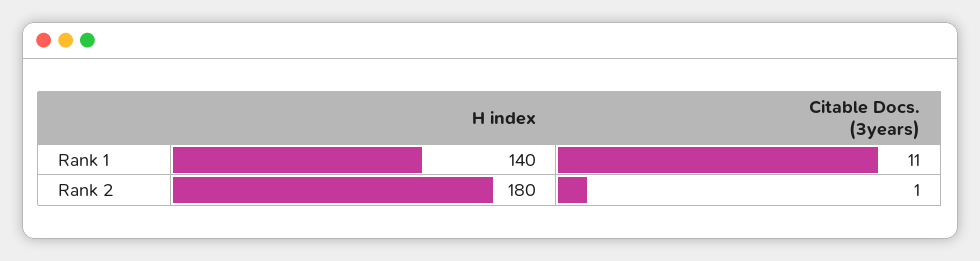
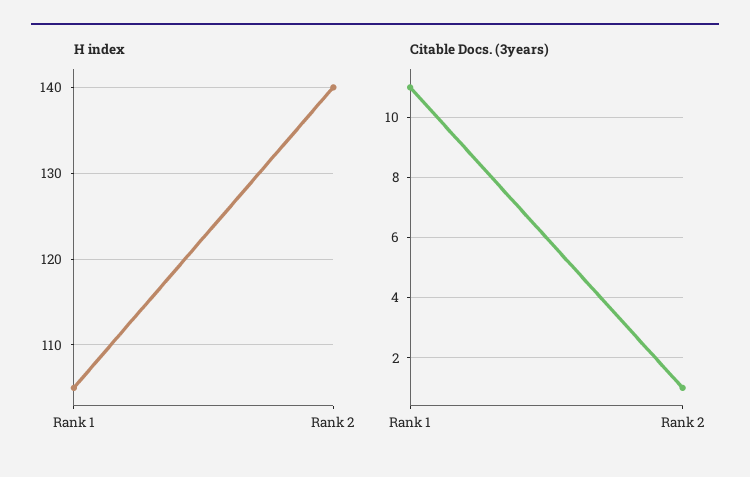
H index, Rank 1: 140 -> 105
H index, Rank 2: 180 -> 140

